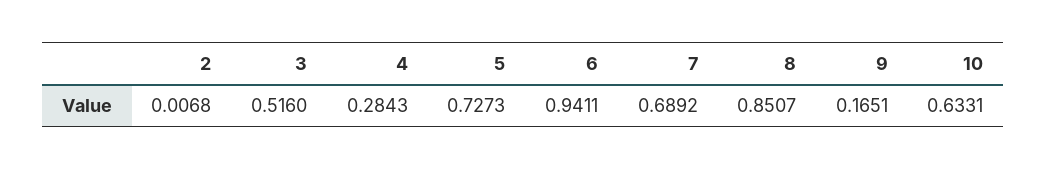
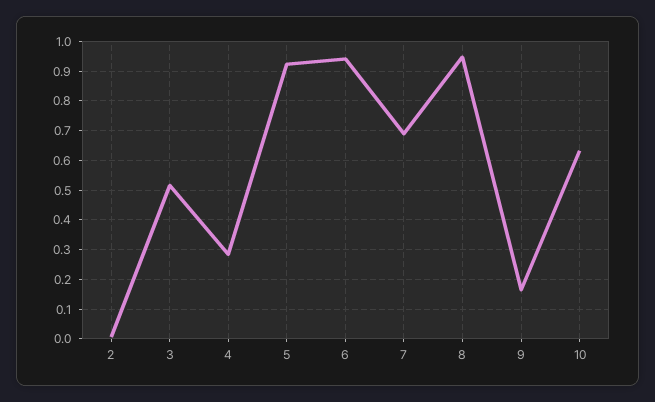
5: 0.7273 -> 0.925
8: 0.8507 -> 0.95

